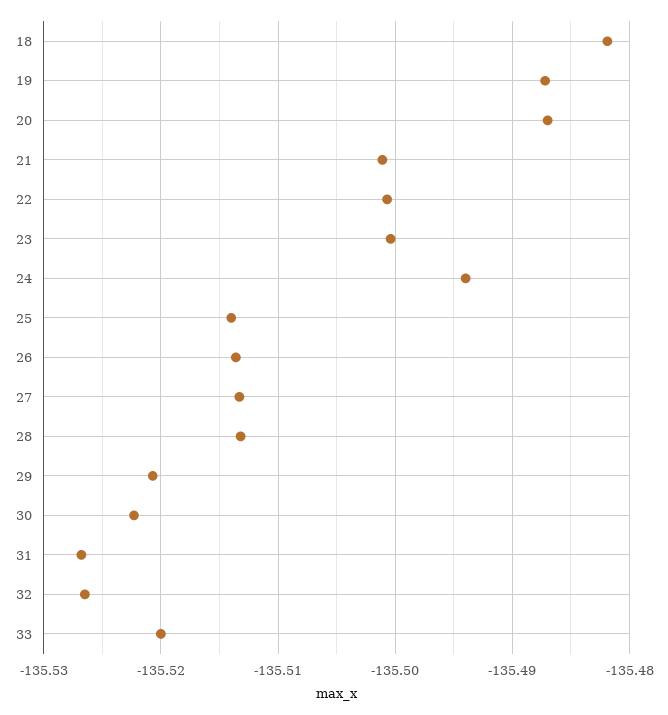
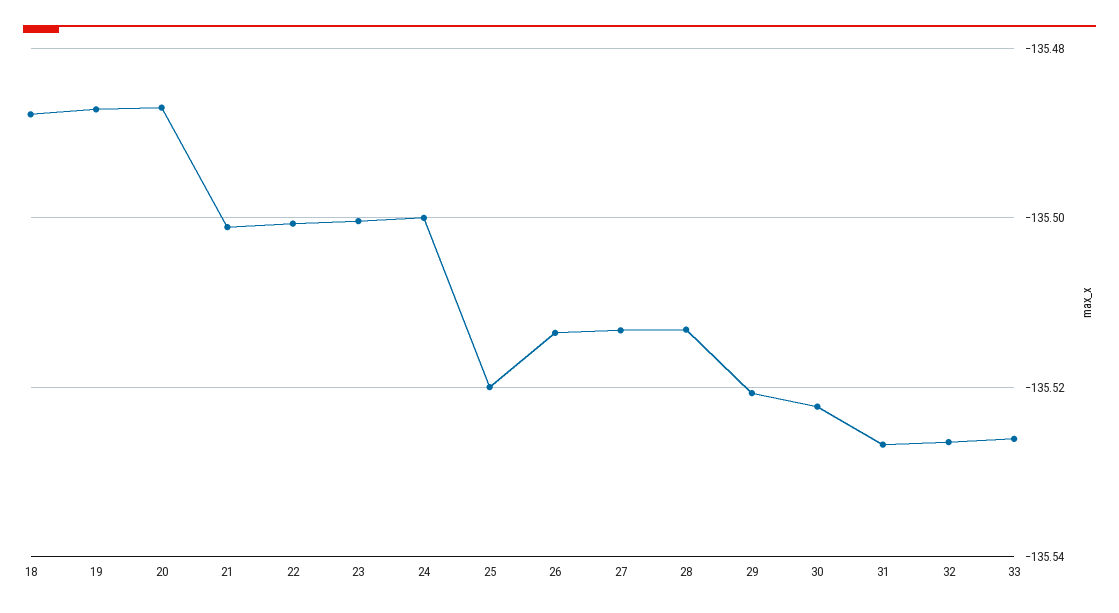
18: -135.482 -> -135.488
24: -135.494 -> -135.5
25: -135.514 -> -135.52
33: -135.52 -> -135.526

